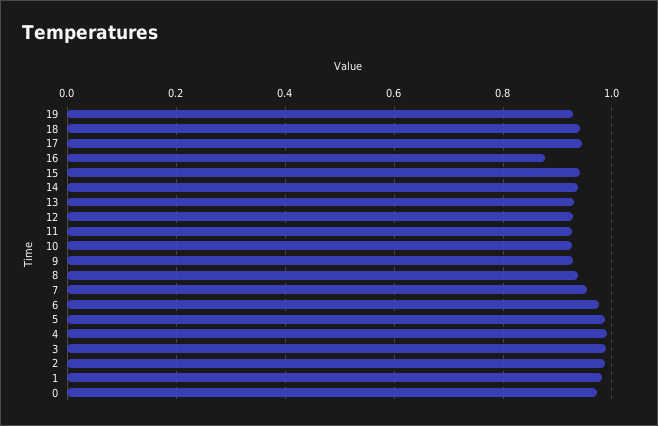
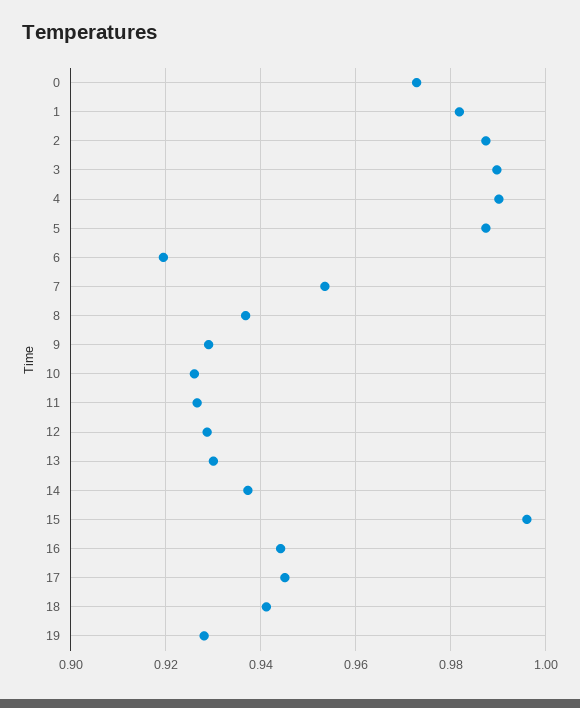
16: 0.88 -> 0.944
15: 0.94 -> 0.996
6: 0.98 -> 0.92

